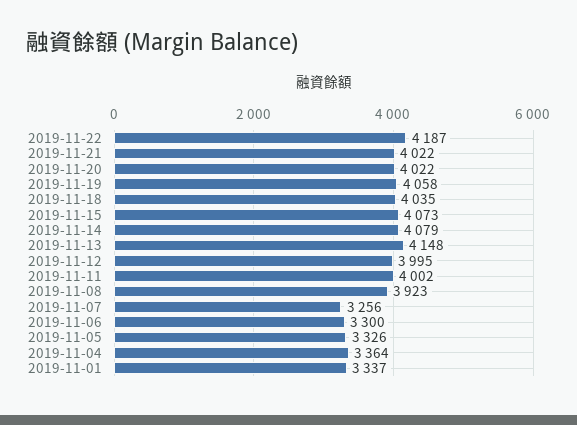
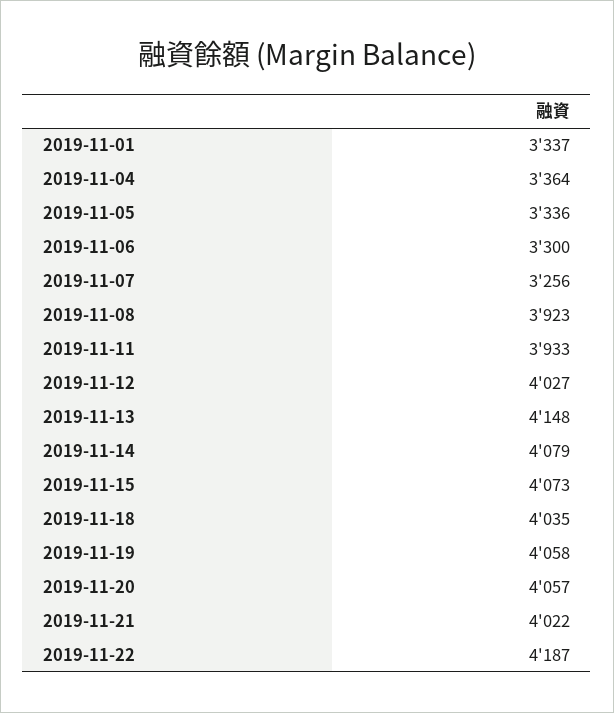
2019-11-20: 4022 -> 4057
2019-11-12: 3995 -> 4027
2019-11-11: 4002 -> 3933
2019-11-05: 3326 -> 3336

